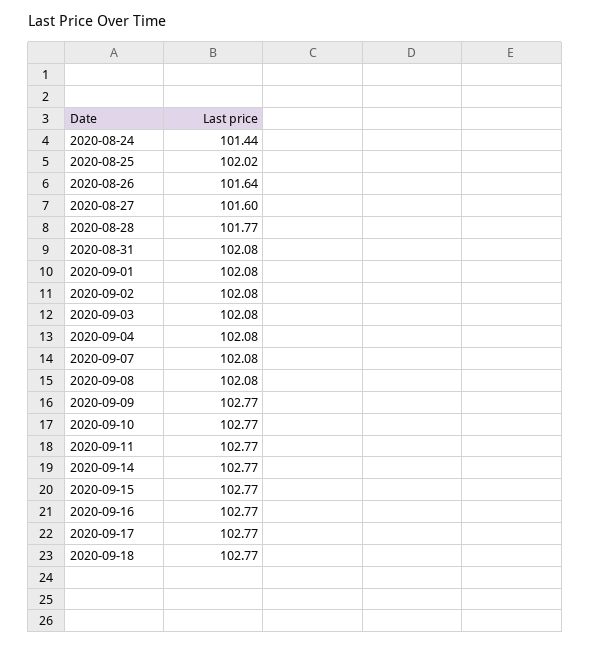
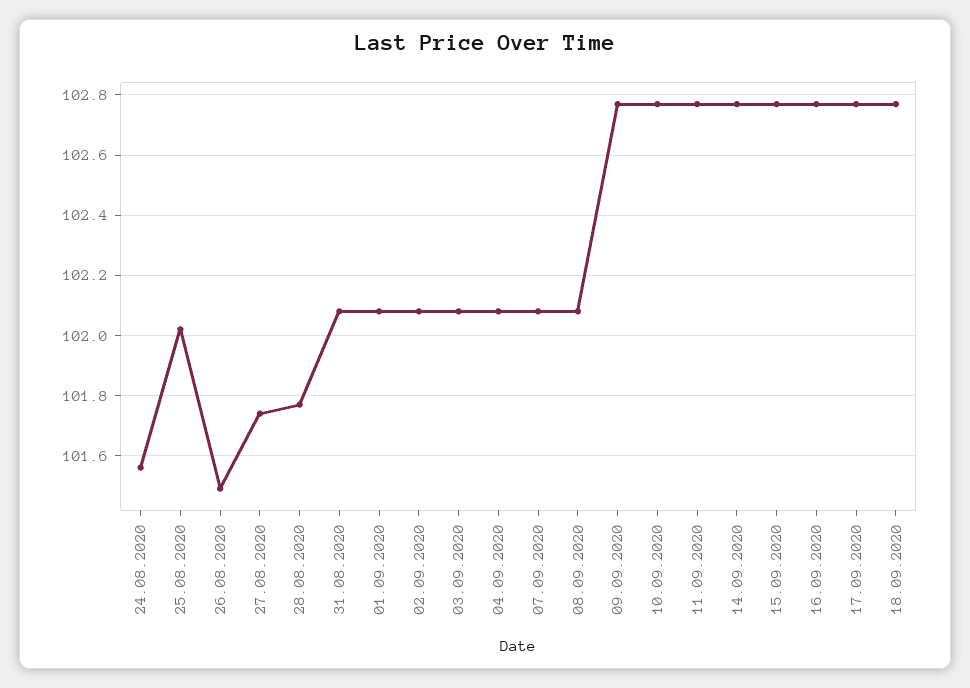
2020-08-24: 101.44 -> 101.55
2020-08-26: 101.64 -> 101.5
2020-08-27: 101.6 -> 101.75

